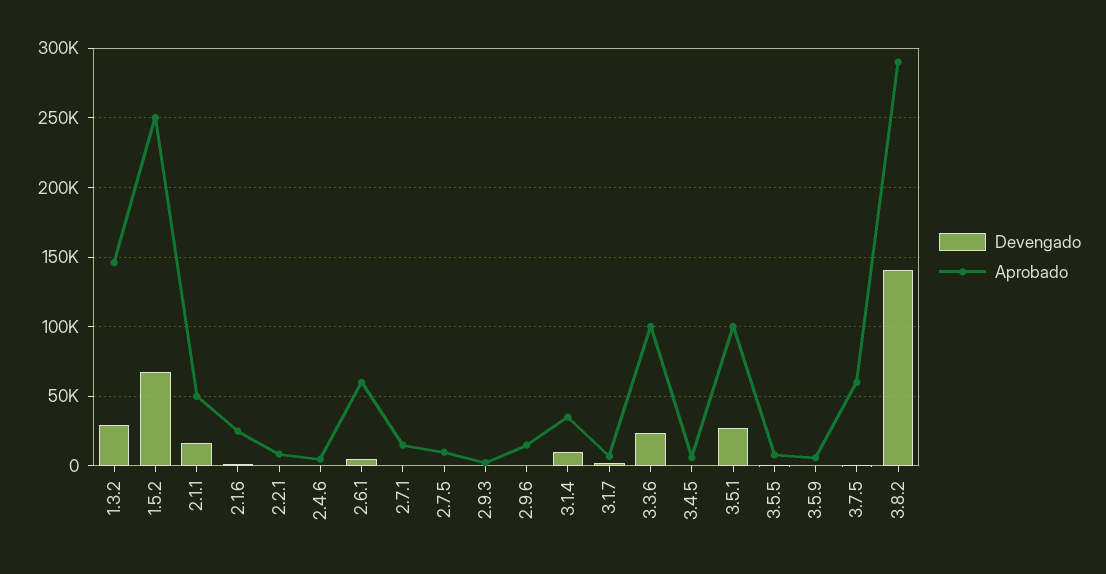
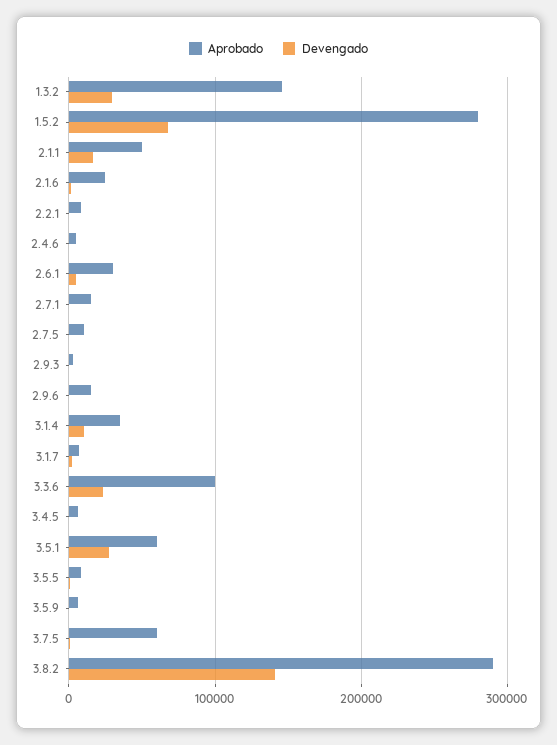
Aprobado, 1.5.2: 250000 -> 280000
Aprobado, 2.6.1: 60000 -> 30000
Aprobado, 3.5.1: 100000 -> 60000

